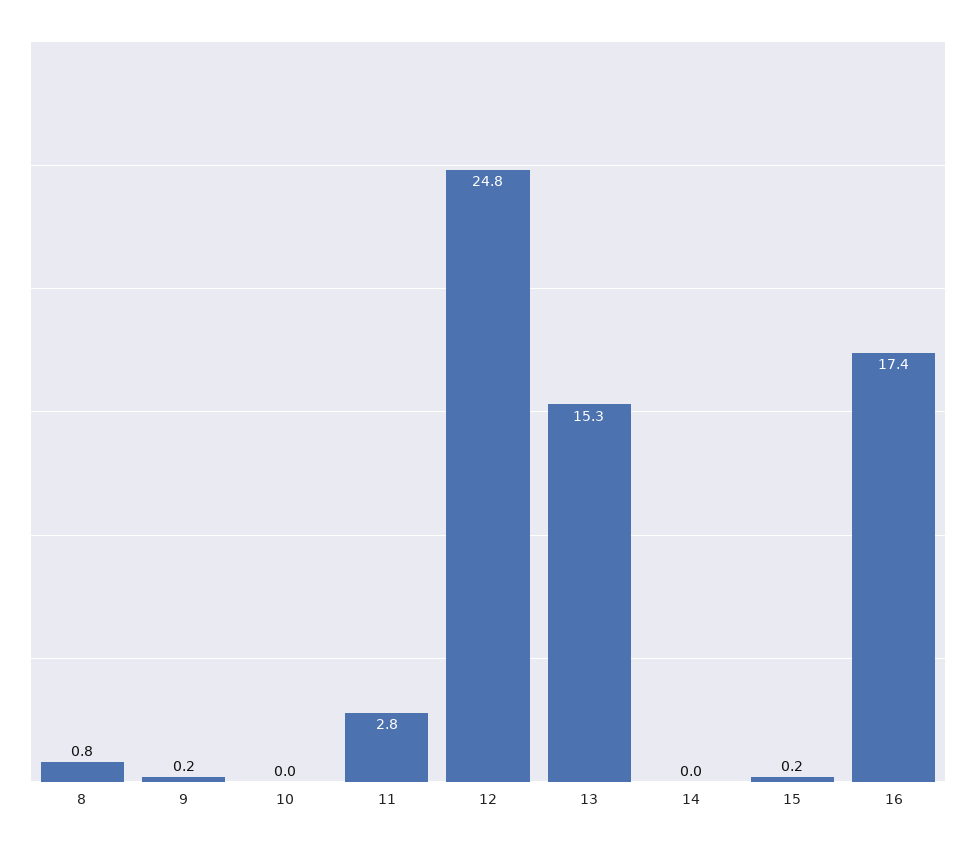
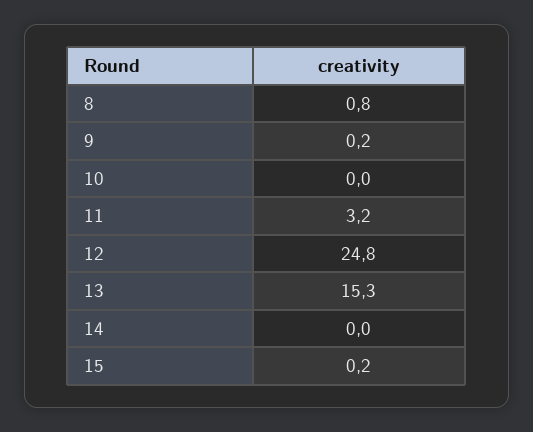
11: 2.8 -> 3.2
16: 17.4 -> none

